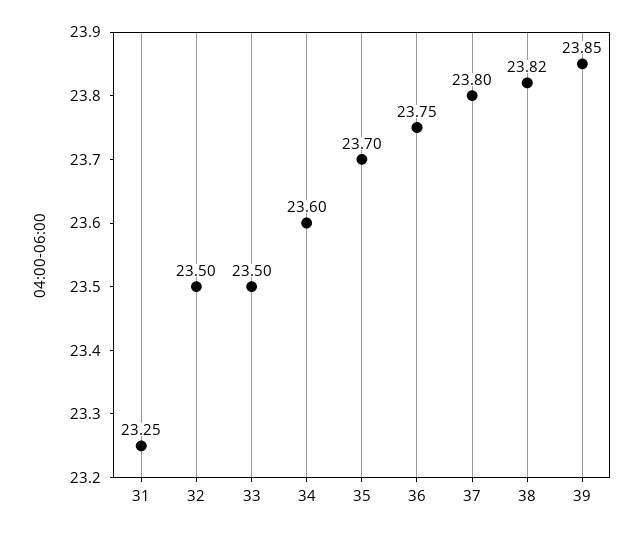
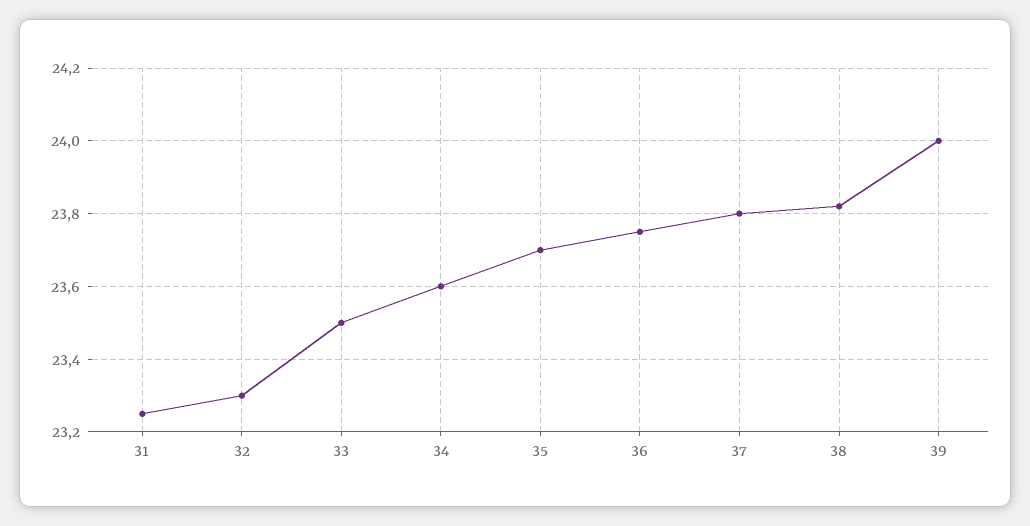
32: 23.5 -> 23.3
39: 23.85 -> 24

